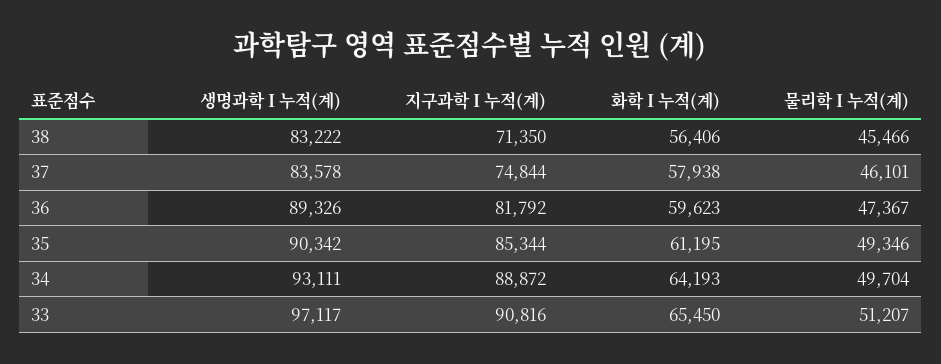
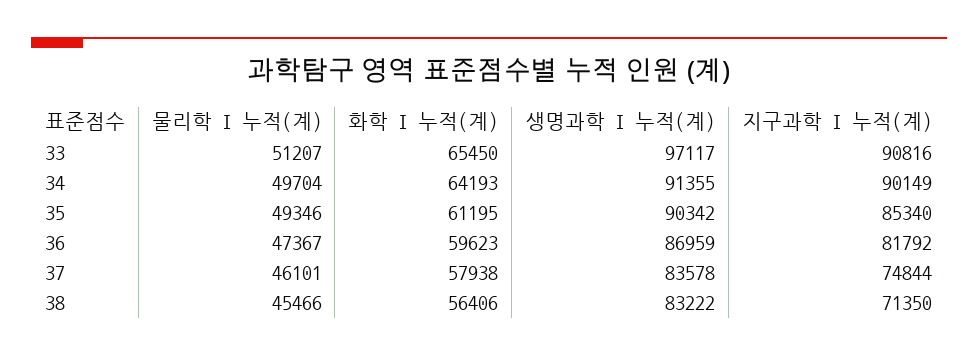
생명과학 I 누적(계), 36: 89326 -> 86959
지구과학 I 누적(계), 35: 85344 -> 85340
생명과학 I 누적(계), 34: 93111 -> 91355
지구과학 I 누적(계), 34: 88872 -> 90149

